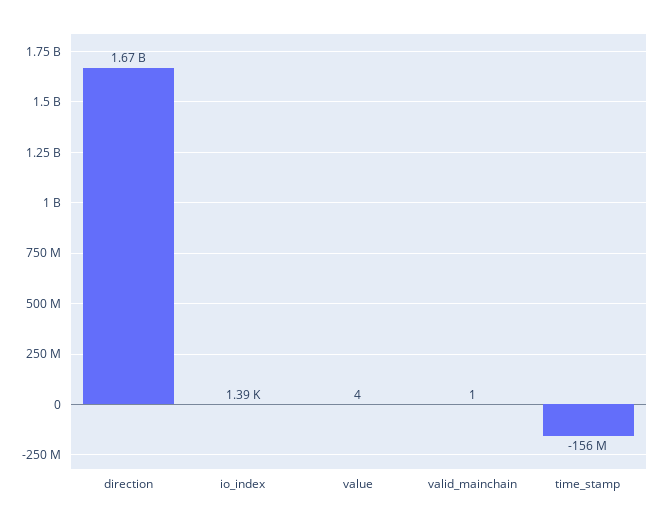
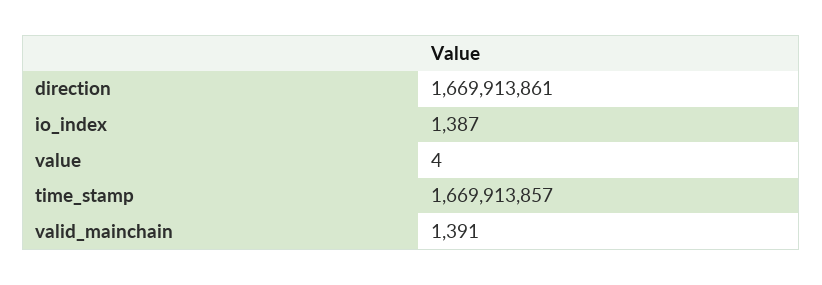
valid_mainchain: 1 -> 1391
time_stamp: -156000000 -> 1669913857

